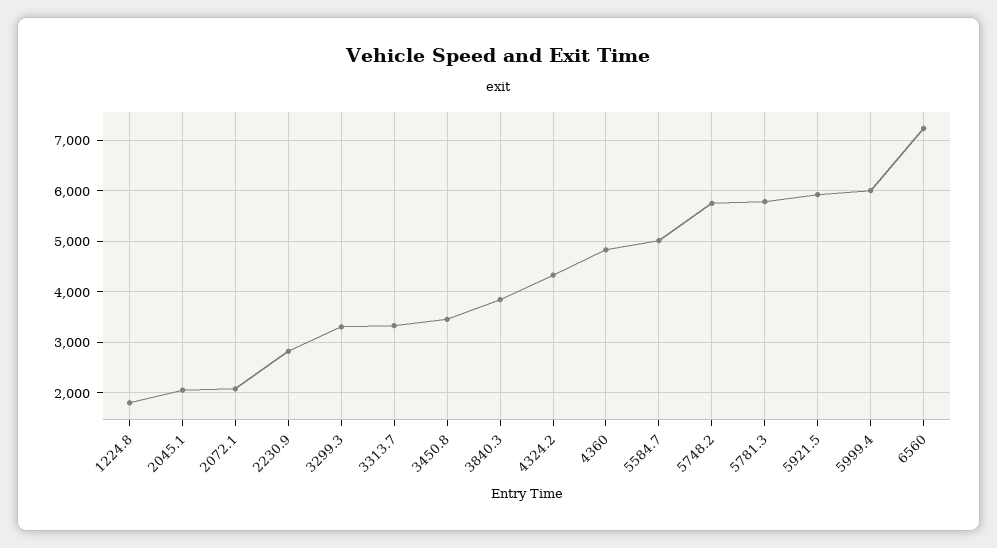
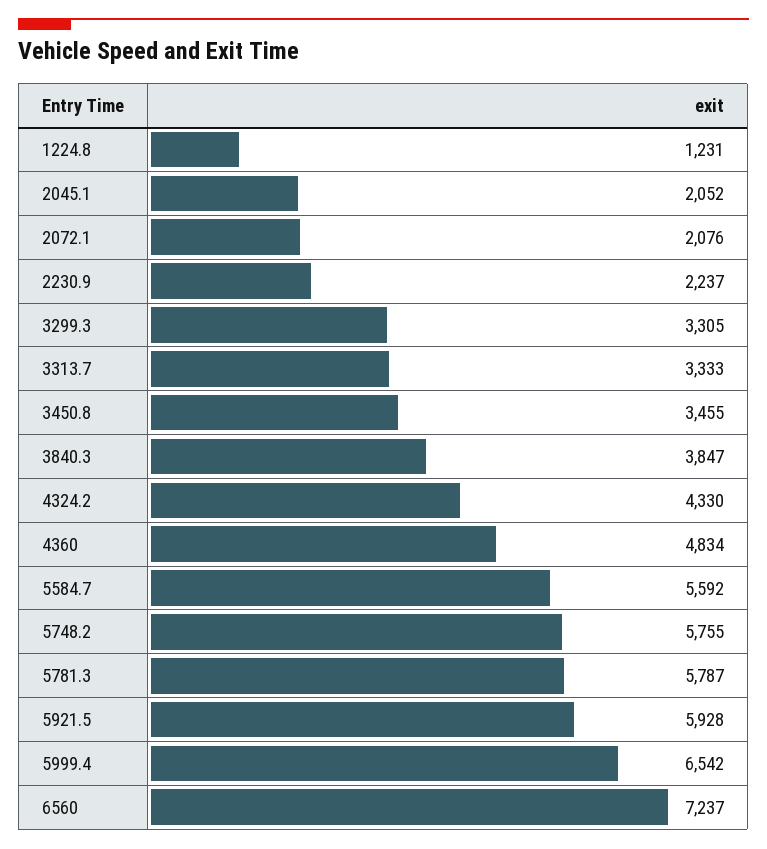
1224.8: 1800 -> 1231
2230.9: 2800 -> 2237
5584.7: 5000 -> 5592
5999.4: 6000 -> 6542

